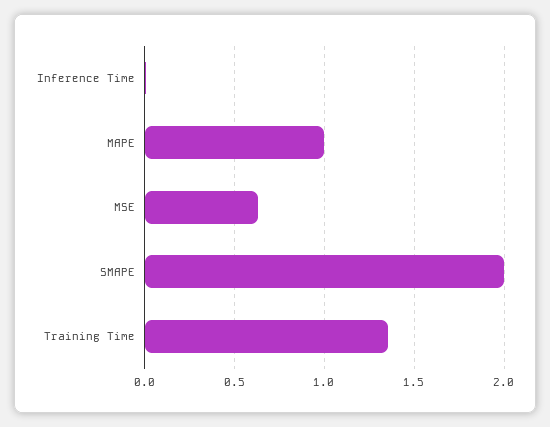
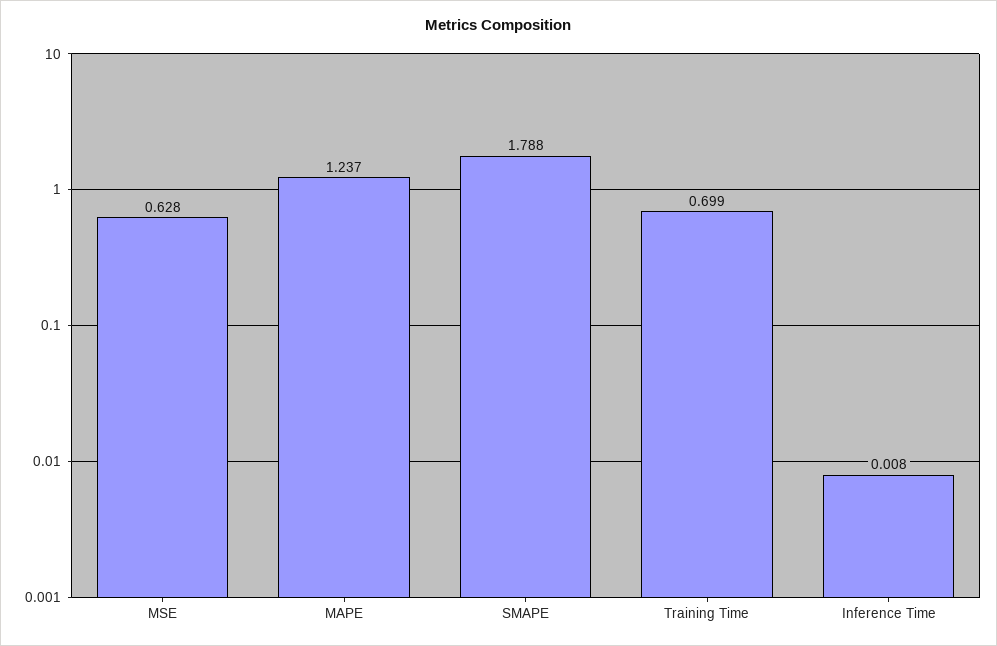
MAPE: 1 -> 1.237
SMAPE: 2 -> 1.788
Training Time: 1.35 -> 0.699

